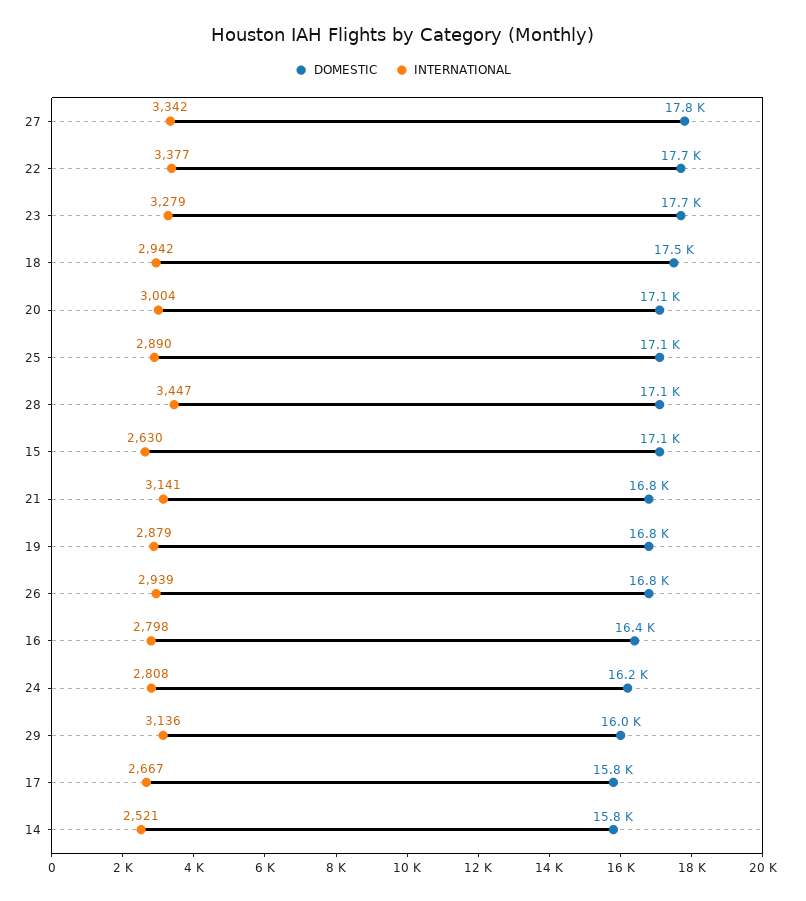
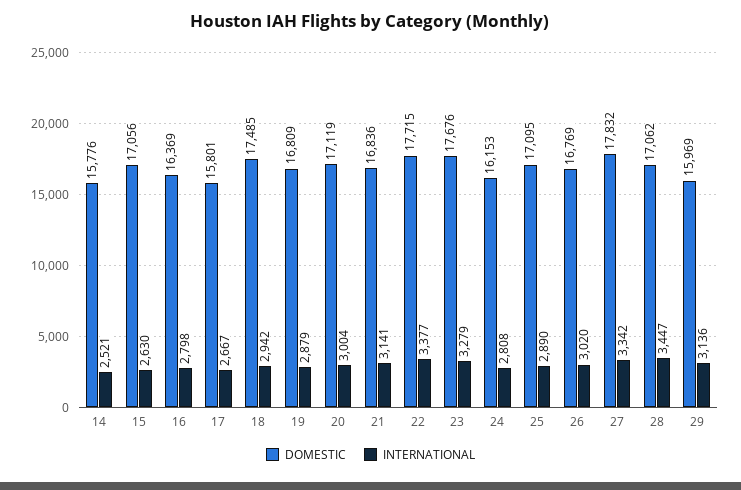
INTERNATIONAL, 26: 2939 -> 3020

